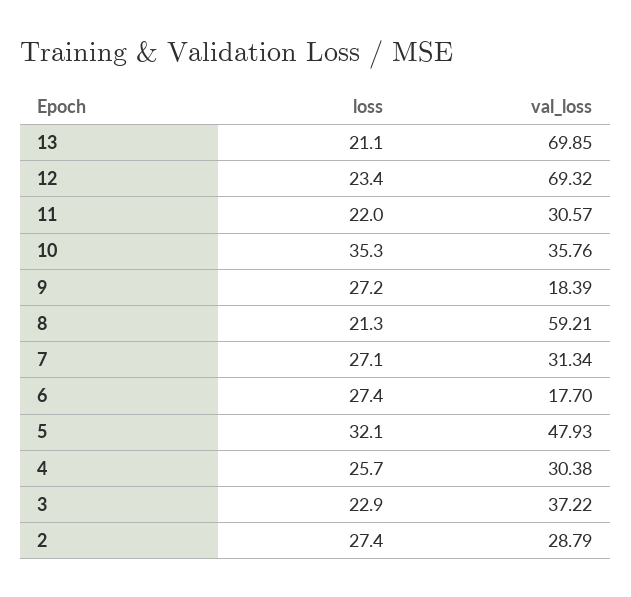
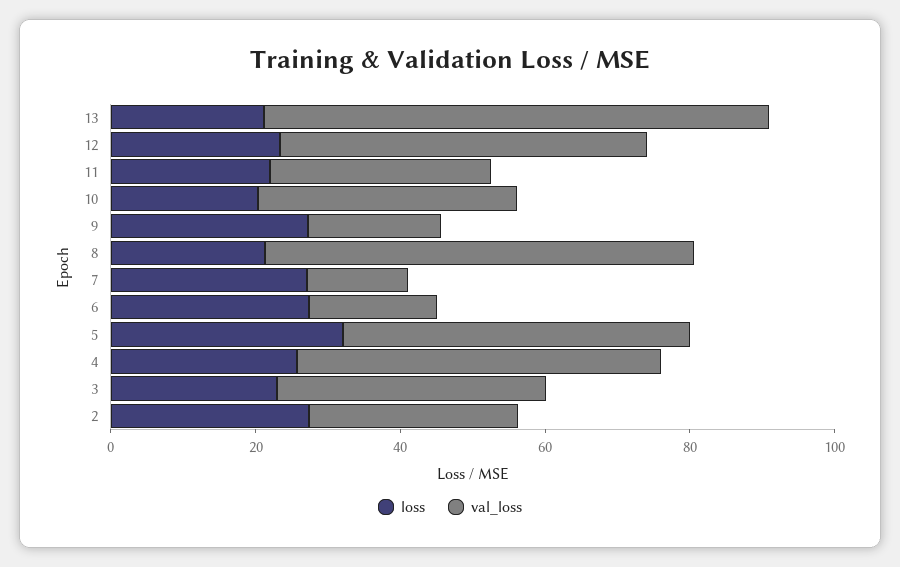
val_loss, 12: 69.32 -> 50
loss, 10: 35.3 -> 20
val_loss, 7: 31.34 -> 15
val_loss, 4: 30.38 -> 50

